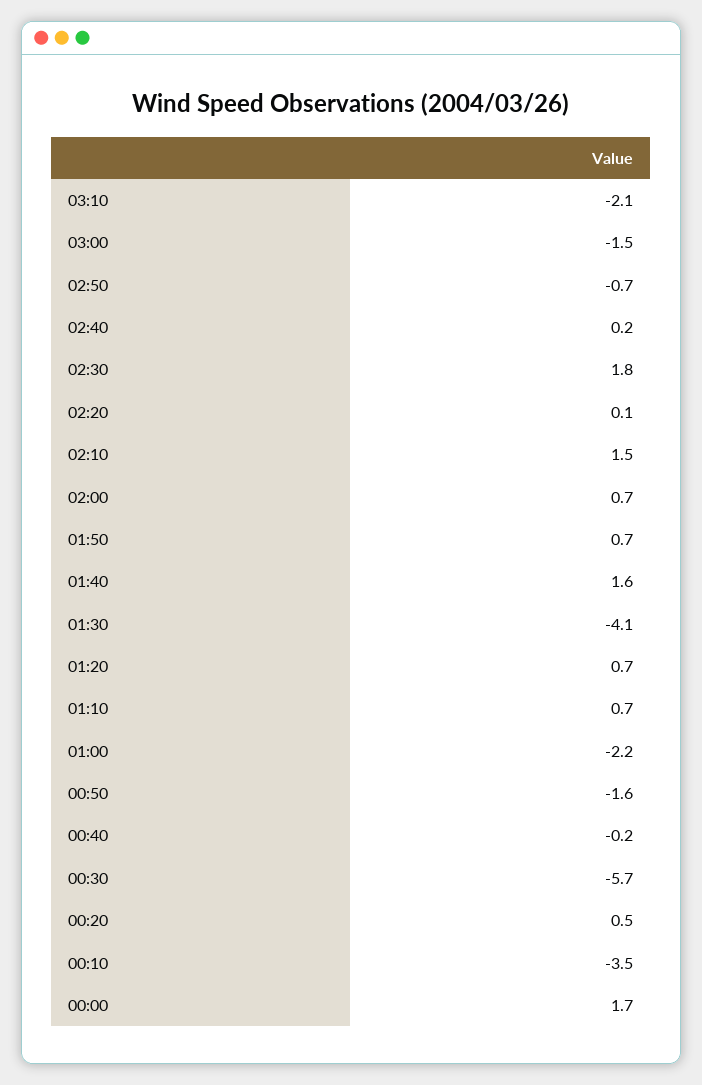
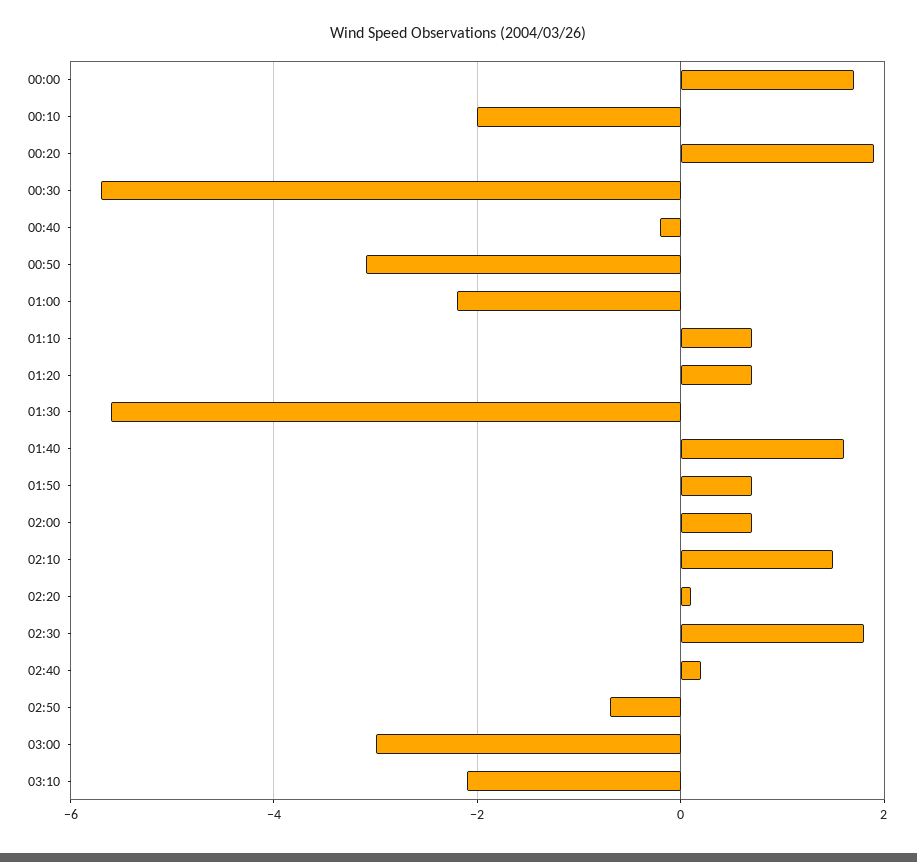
03:00: -1.5 -> -3
01:30: -4.1 -> -5.5
00:50: -1.6 -> -3
00:20: 0.5 -> 2
00:10: -3.5 -> -2

